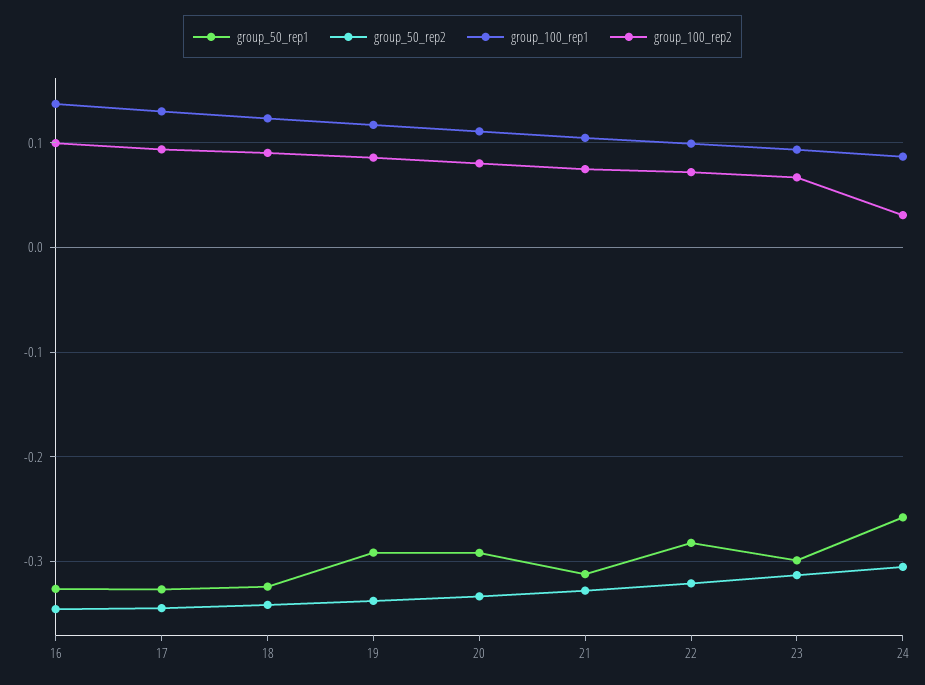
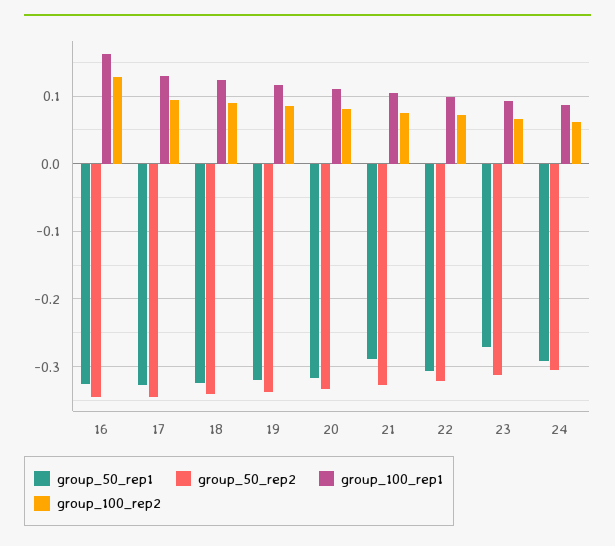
group_100_rep1, 16: 0.14 -> 0.16
group_100_rep2, 16: 0.1 -> 0.13
group_50_rep1, 19: -0.29 -> -0.32
group_50_rep1, 20: -0.29 -> -0.32
group_50_rep1, 21: -0.31 -> -0.29
group_50_rep1, 22: -0.28 -> -0.31
group_50_rep1, 23: -0.3 -> -0.27
group_50_rep1, 24: -0.26 -> -0.29
group_100_rep2, 24: 0.03 -> 0.06

